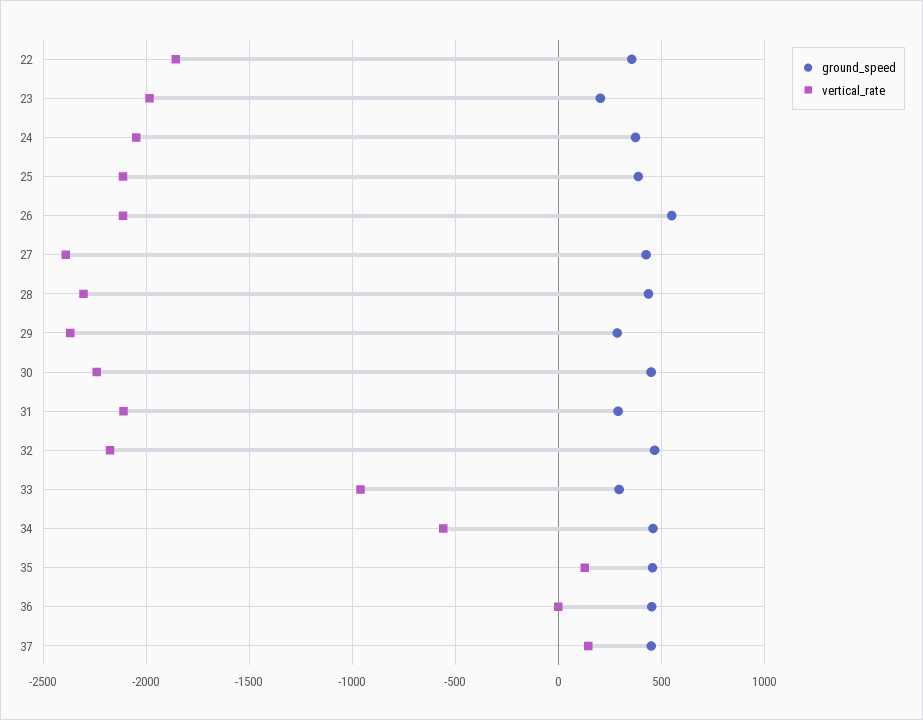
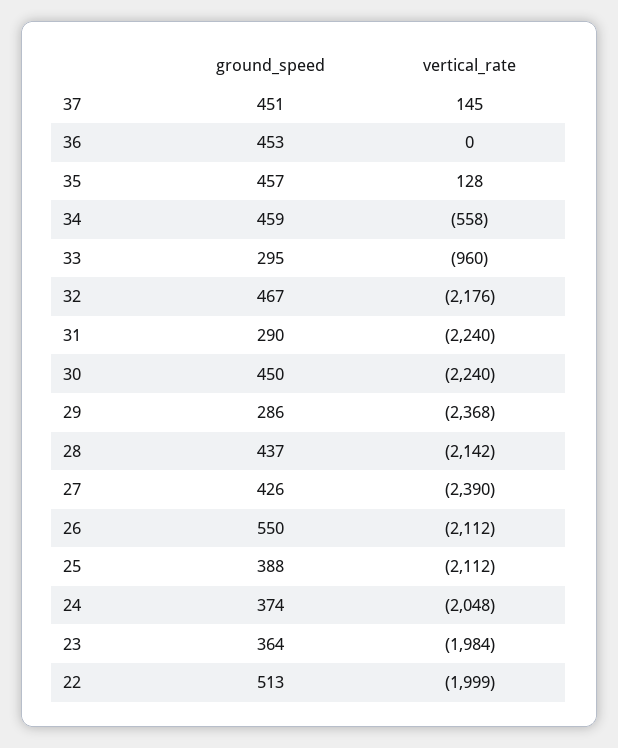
ground_speed, 22: 350 -> 513
vertical_rate, 22: -1850 -> -1999
ground_speed, 23: 200 -> 364
vertical_rate, 28: -2300 -> -2142
vertical_rate, 31: -2100 -> -2240

